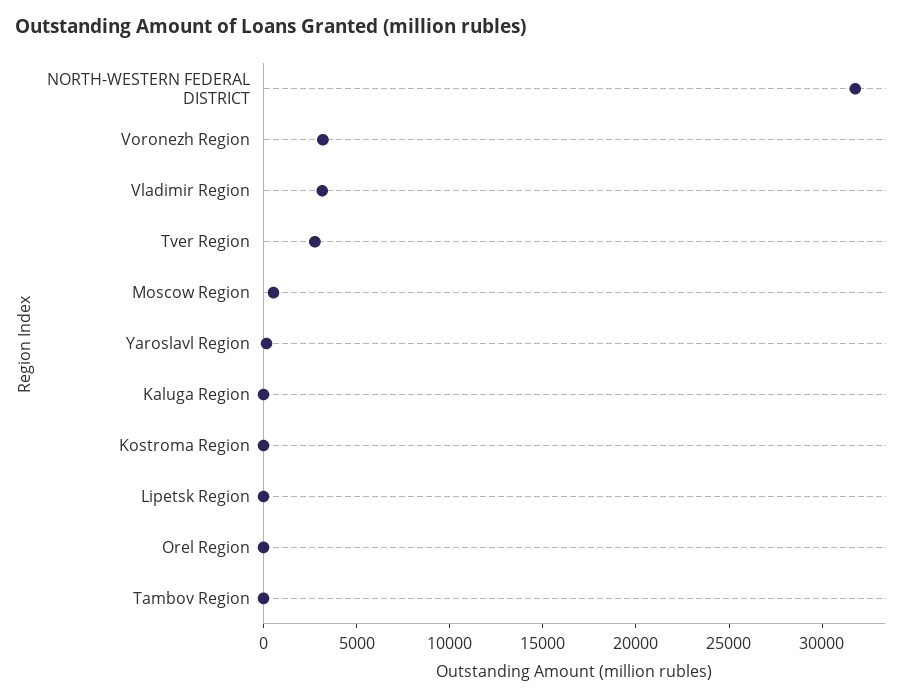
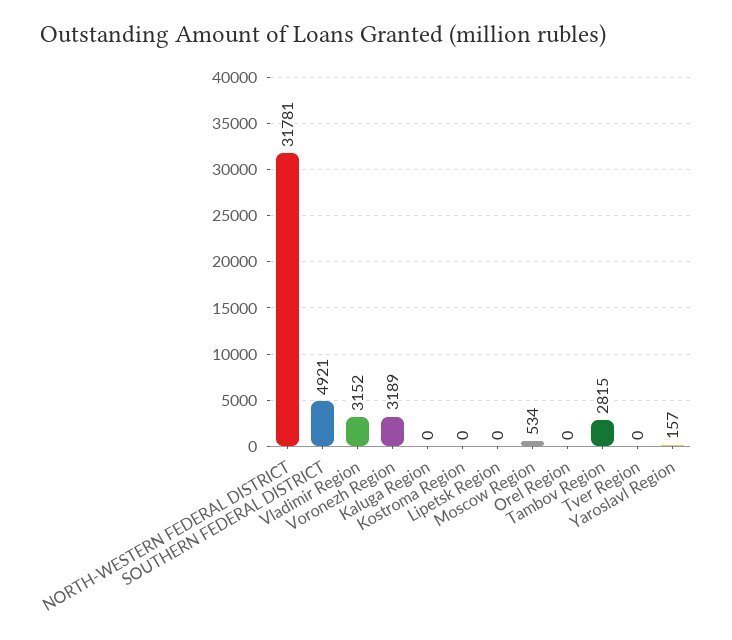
Tver Region: 3000 -> 0
Tambov Region: 0 -> 2815
SOUTHERN FEDERAL DISTRICT: none -> 4921

